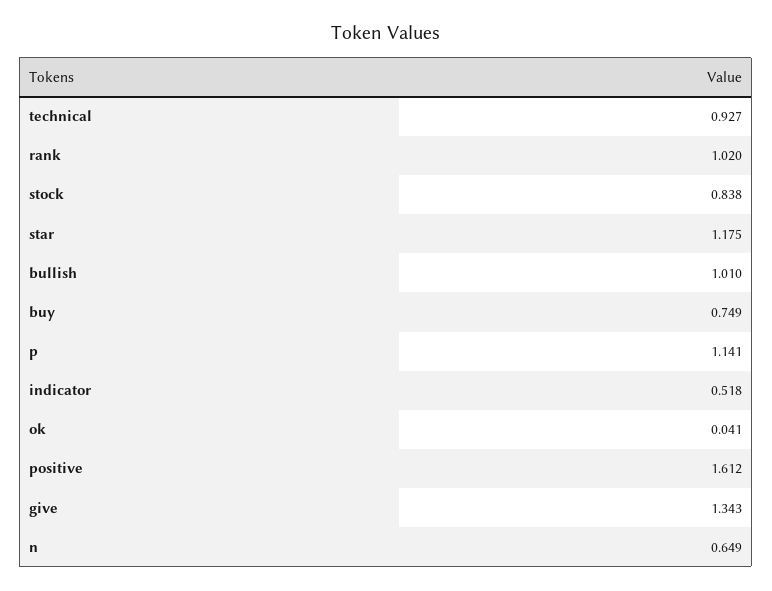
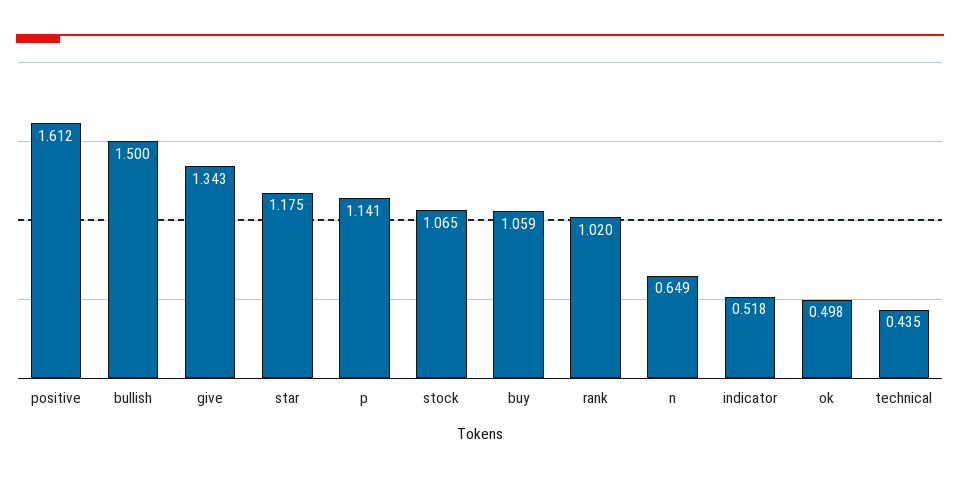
technical: 0.927 -> 0.435
stock: 0.838 -> 1.065
bullish: 1.01 -> 1.5
buy: 0.749 -> 1.059
ok: 0.041 -> 0.498

